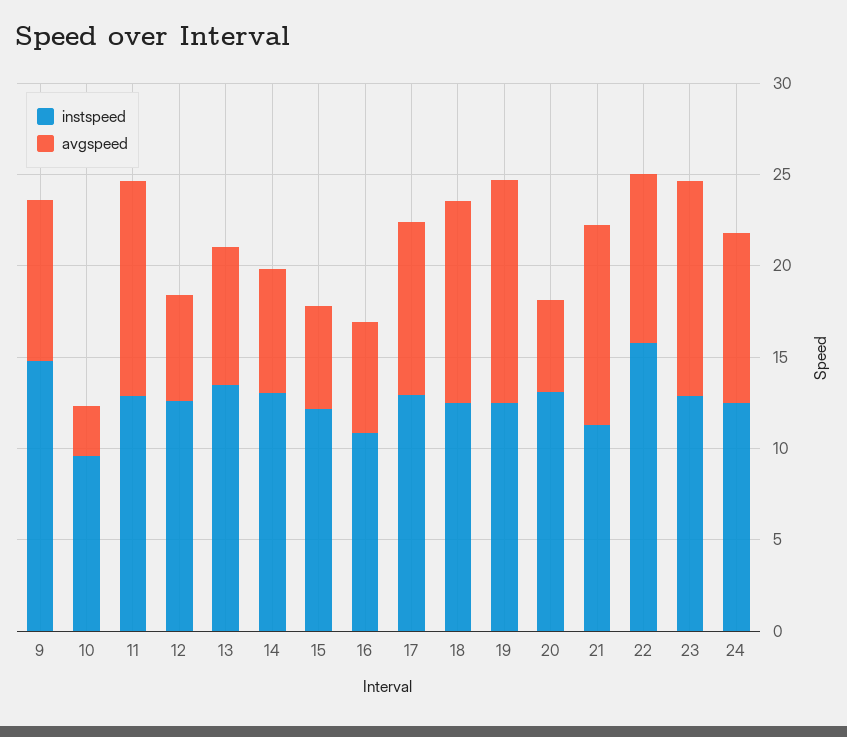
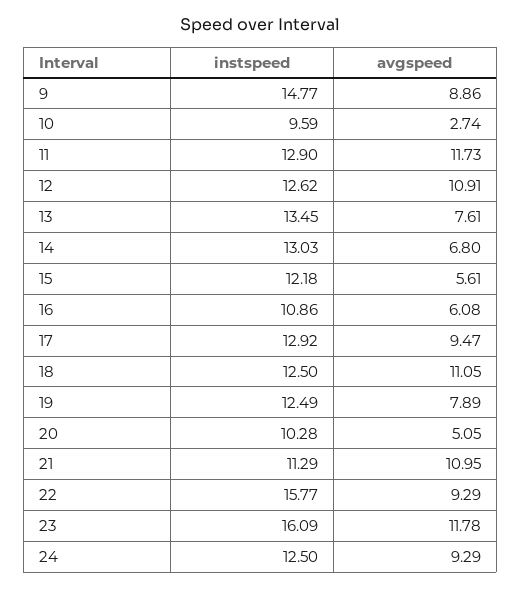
avgspeed, 12: 6 -> 10.91
avgspeed, 19: 12 -> 7.89
instspeed, 20: 13 -> 10.28
instspeed, 23: 13 -> 16.09

